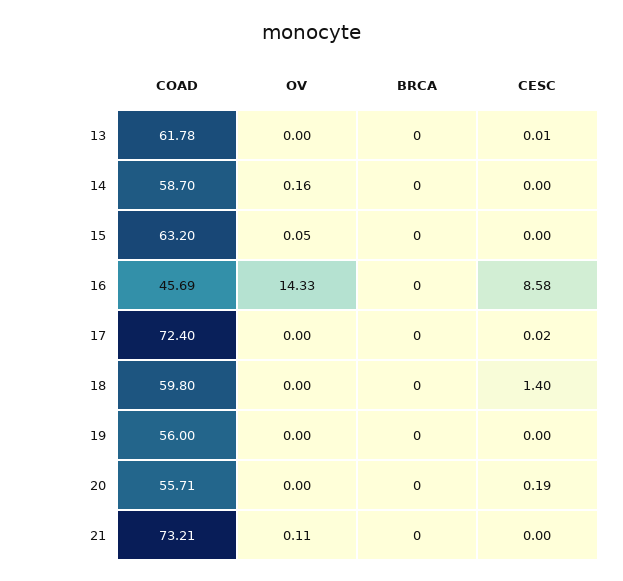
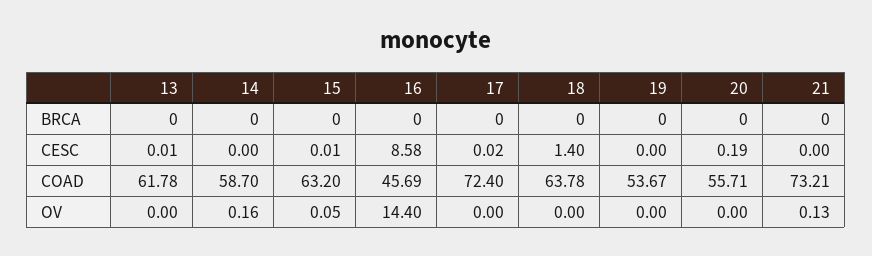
CESC, 15: 0 -> 0.01
OV, 16: 14.33 -> 14.4
COAD, 18: 59.8 -> 63.78
COAD, 19: 56 -> 53.67
OV, 21: 0.11 -> 0.13

